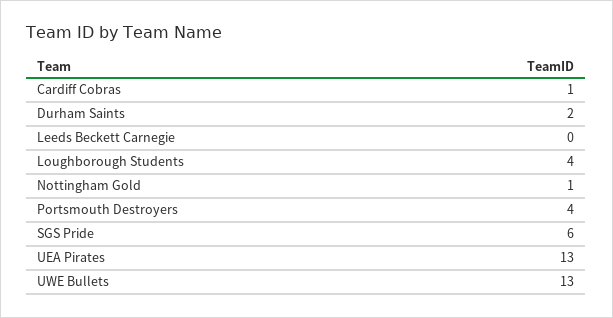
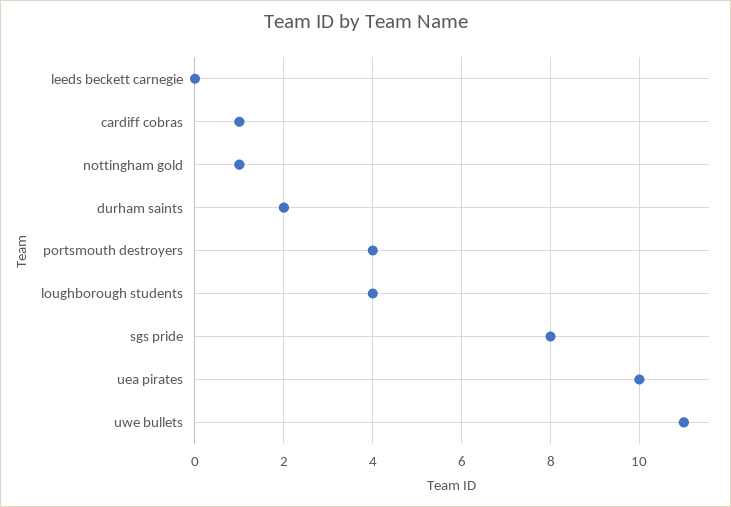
SGS Pride: 6 -> 8
UEA Pirates: 13 -> 10
UWE Bullets: 13 -> 11

